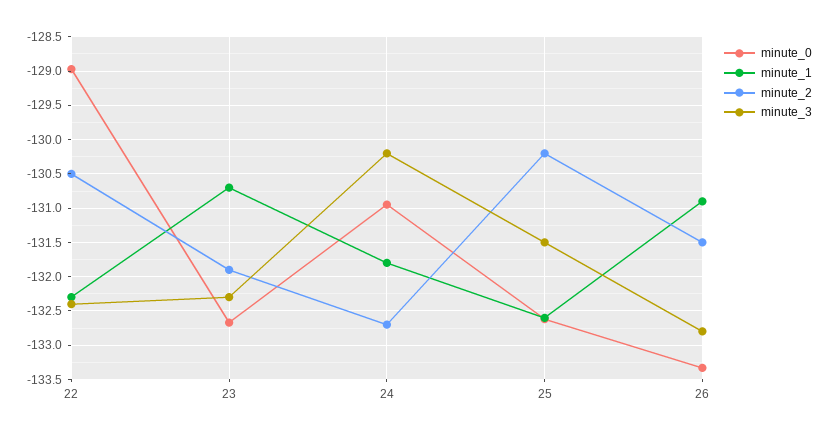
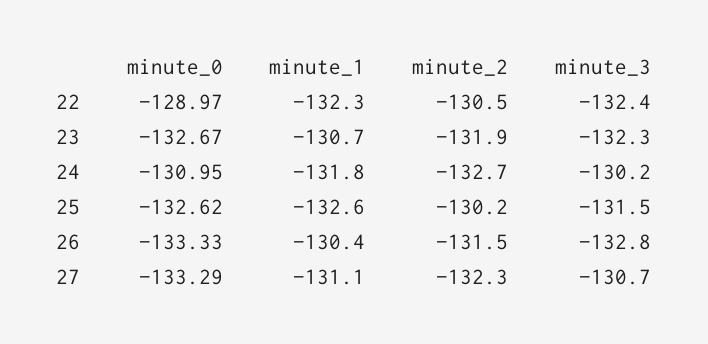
minute_1, 26: -130.9 -> -130.4
minute_0, 27: none -> -133.29
minute_1, 27: none -> -131.1
minute_2, 27: none -> -132.3
minute_3, 27: none -> -130.7

